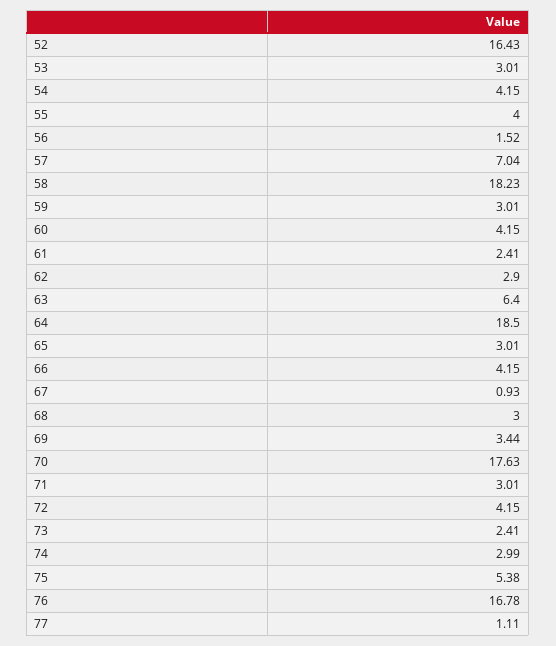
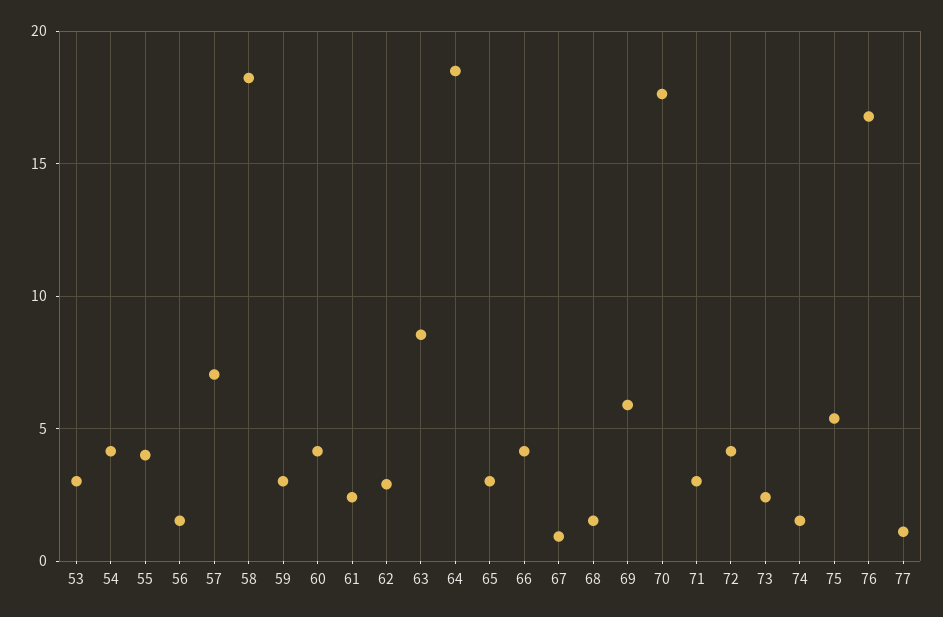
52: 16.43 -> none
63: 6.4 -> 8.5
68: 3 -> 1.5
69: 3.44 -> 6
74: 2.99 -> 1.5

